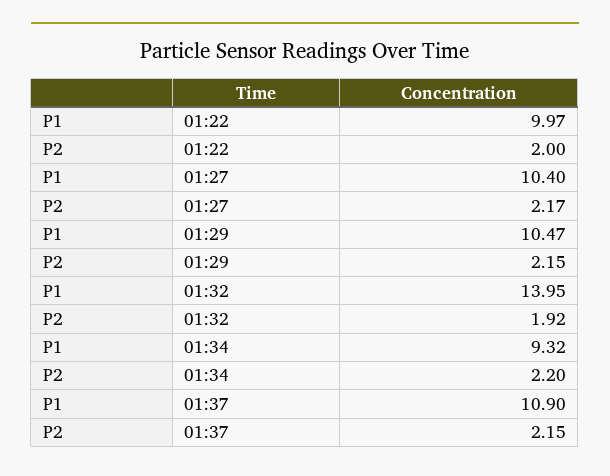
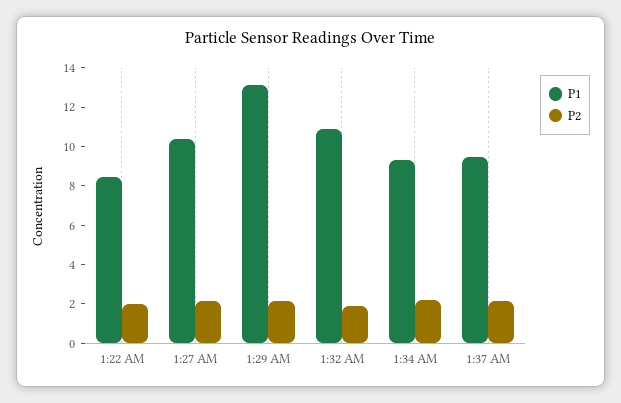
P1, 01:22: 9.97 -> 8.5
P1, 01:29: 10.47 -> 13
P1, 01:32: 13.95 -> 11
P1, 01:37: 10.9 -> 9.5

